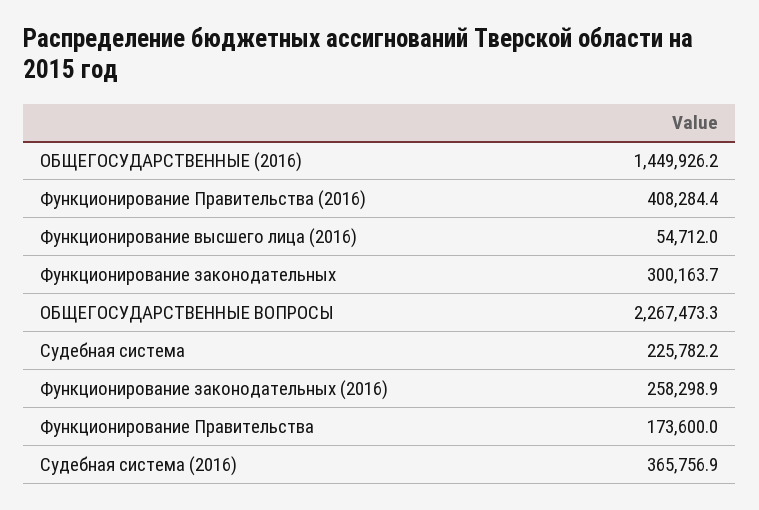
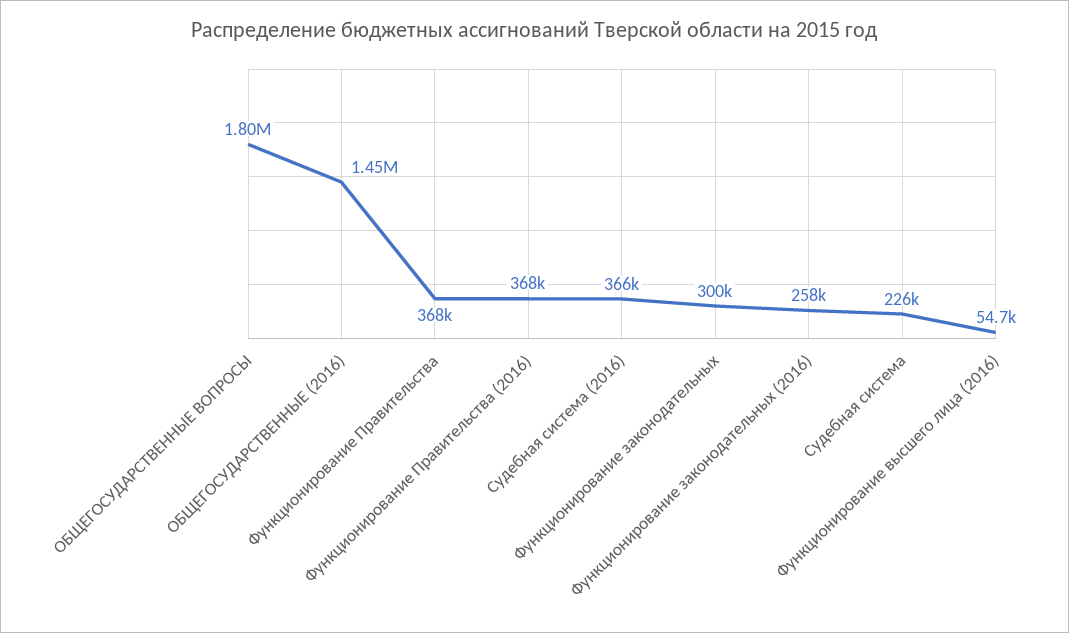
Функционирование Правительства (2016): 408284.4 -> 368000
ОБЩЕГОСУДАРСТВЕННЫЕ ВОПРОСЫ: 2267473.3 -> 1800000
Функционирование Правительства: 173600 -> 368000

